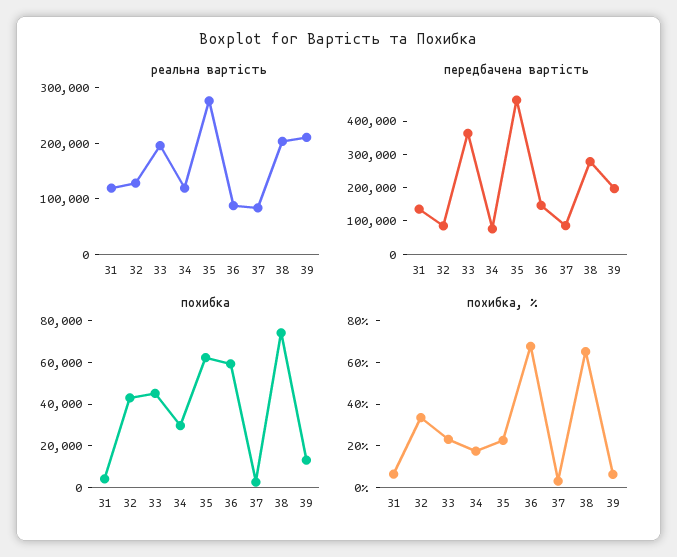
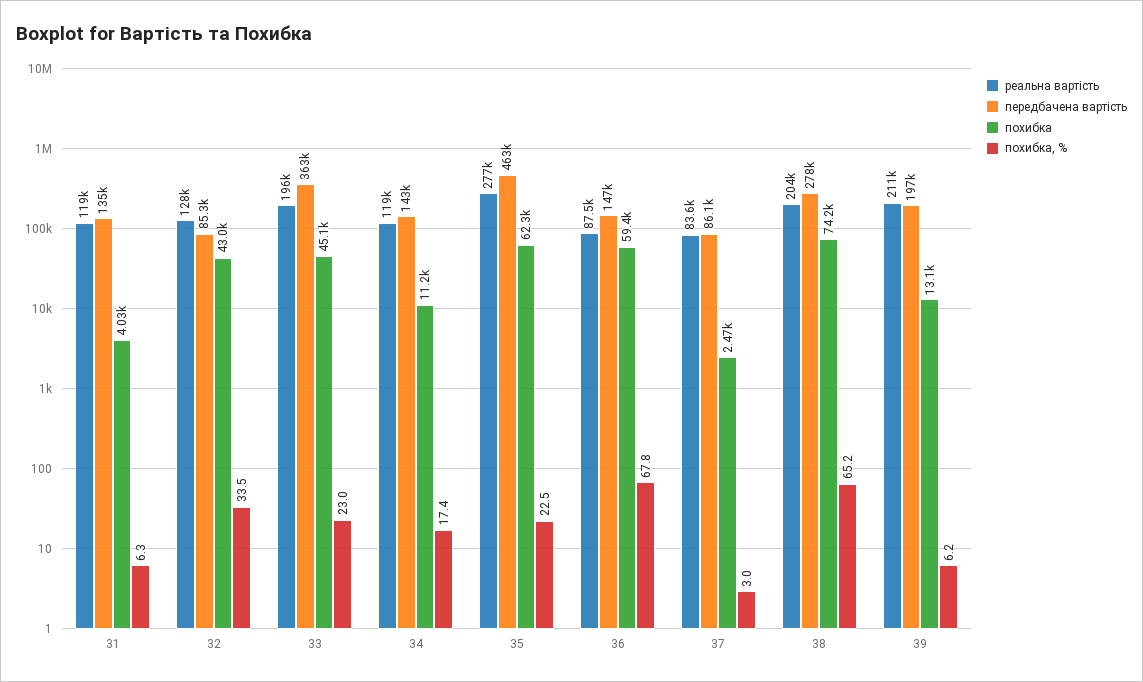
передбачена вартість, 34: 75000 -> 143000
похибка, 34: 30000 -> 11200

